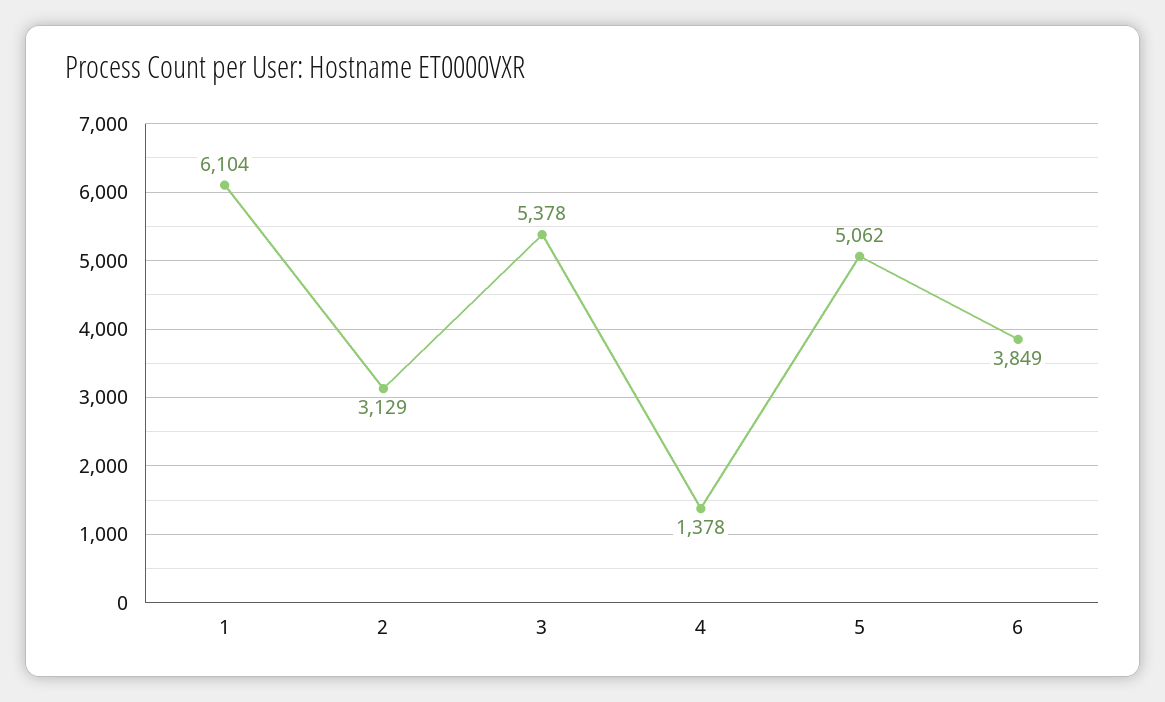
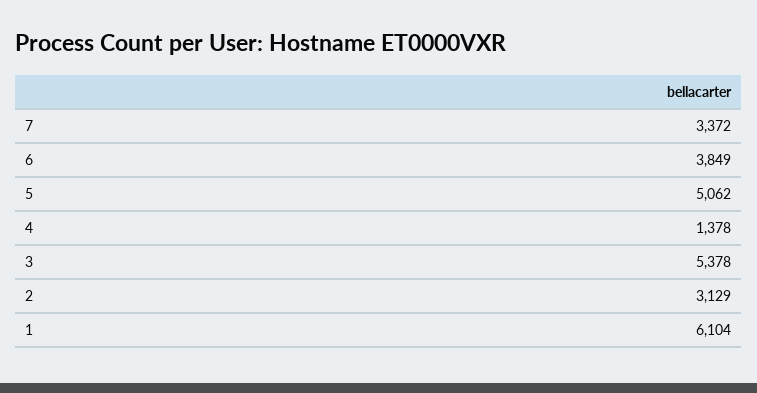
7: none -> 3372

